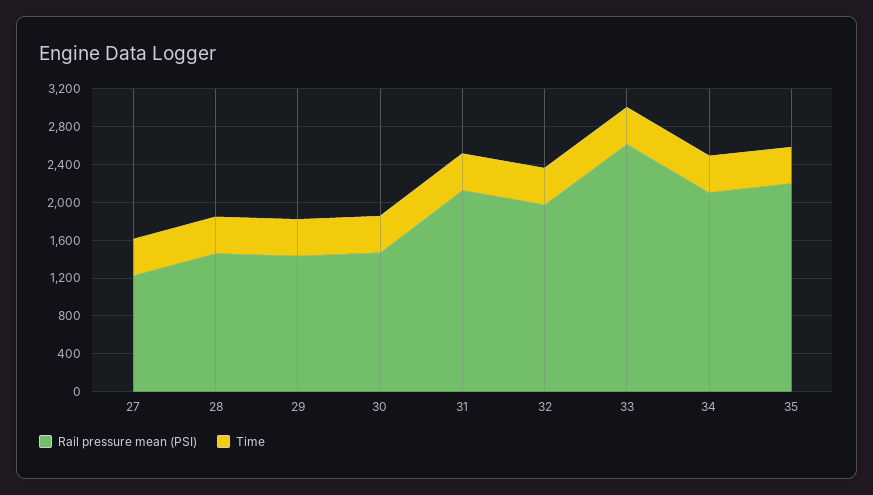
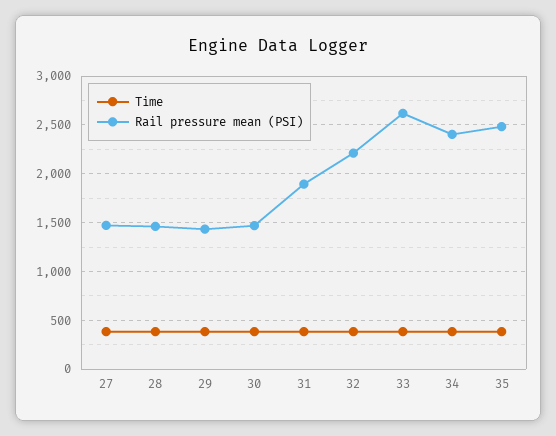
Rail pressure mean (PSI), 27: 1200 -> 1500
Rail pressure mean (PSI), 31: 2100 -> 1900
Rail pressure mean (PSI), 32: 2000 -> 2200
Rail pressure mean (PSI), 34: 2100 -> 2400
Rail pressure mean (PSI), 35: 2200 -> 2500

